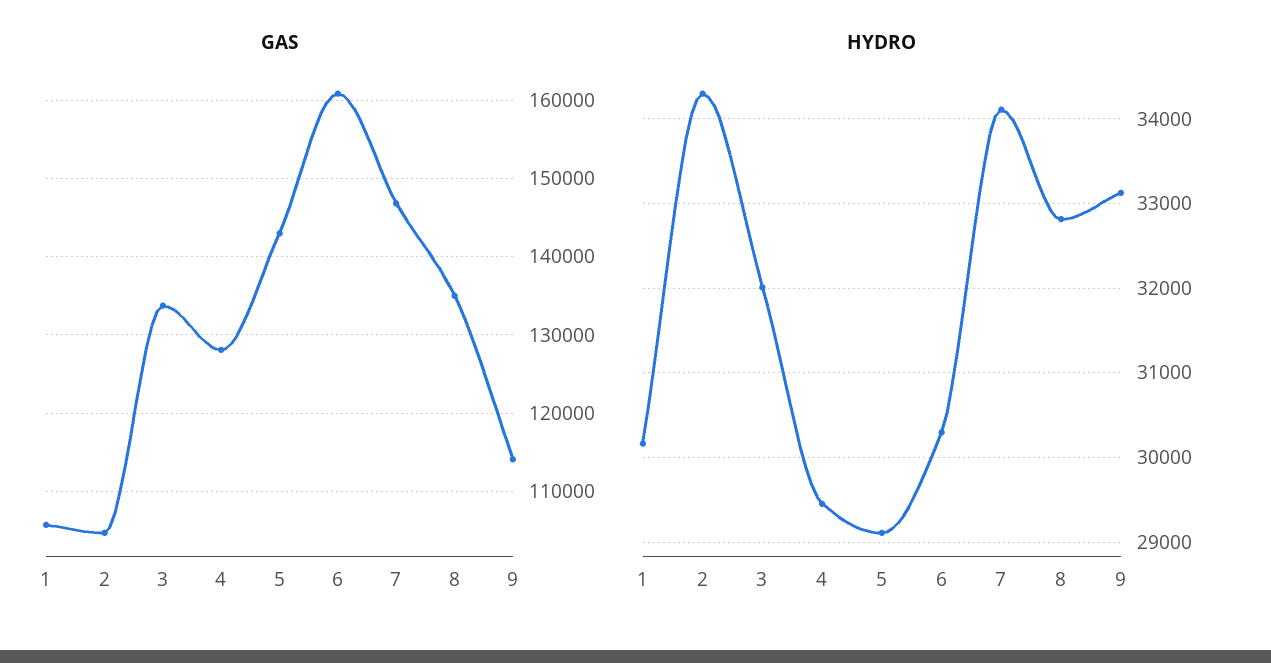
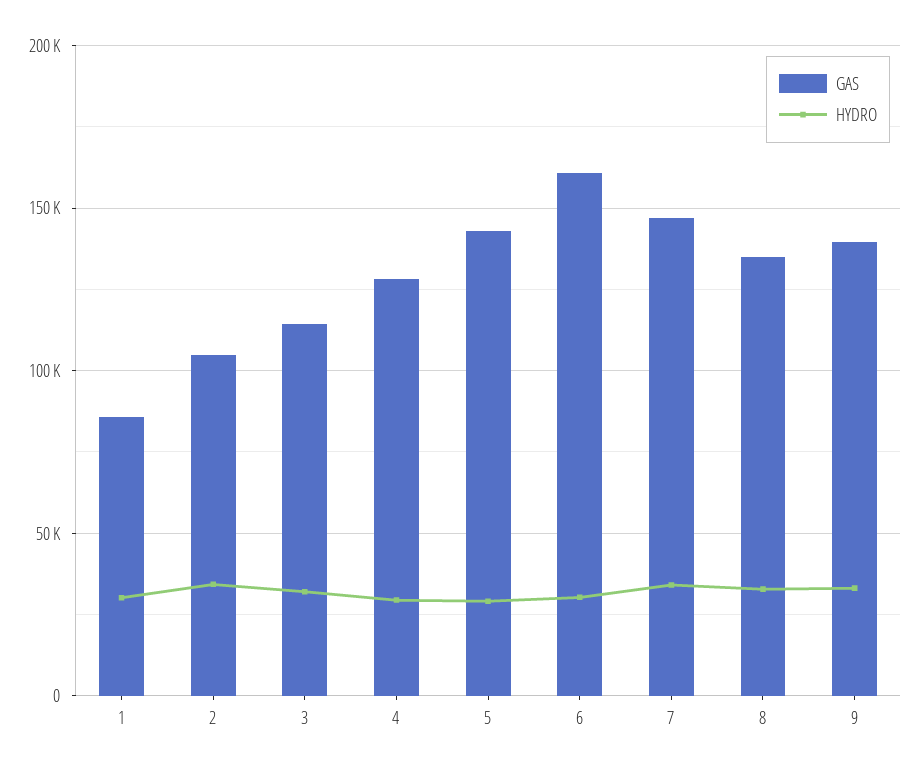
GAS, 1: 106000 -> 85000
GAS, 3: 134000 -> 115000
GAS, 9: 114000 -> 140000

